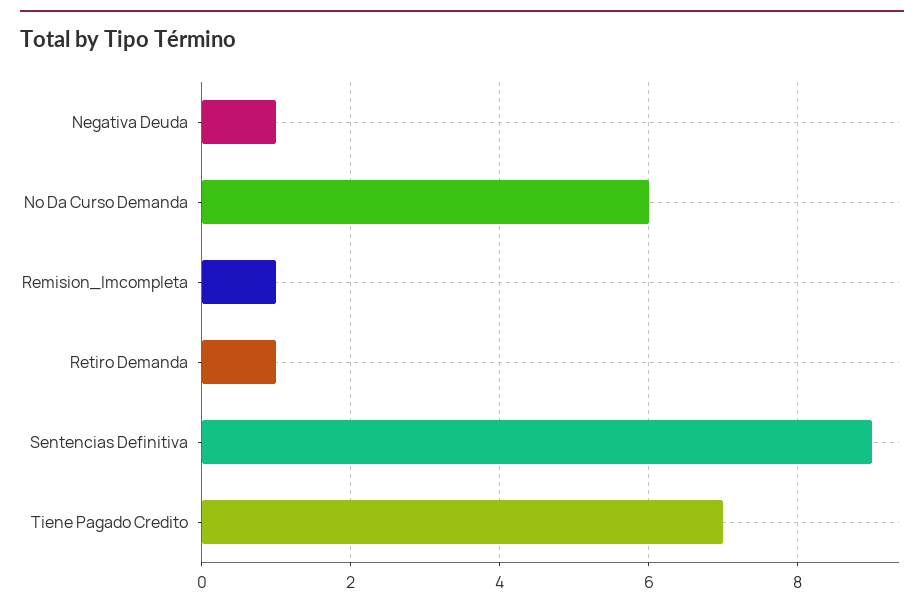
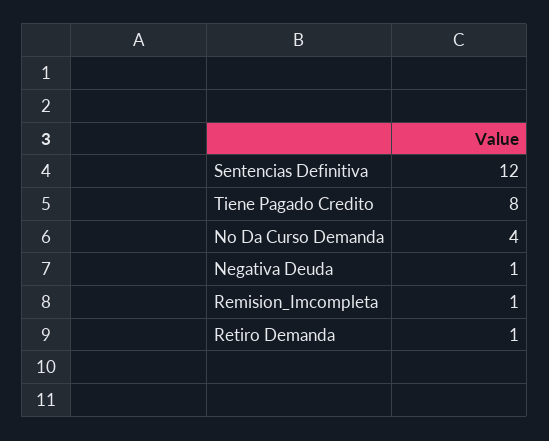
No Da Curso Demanda: 6 -> 4
Sentencias Definitiva: 9 -> 12
Tiene Pagado Credito: 7 -> 8

